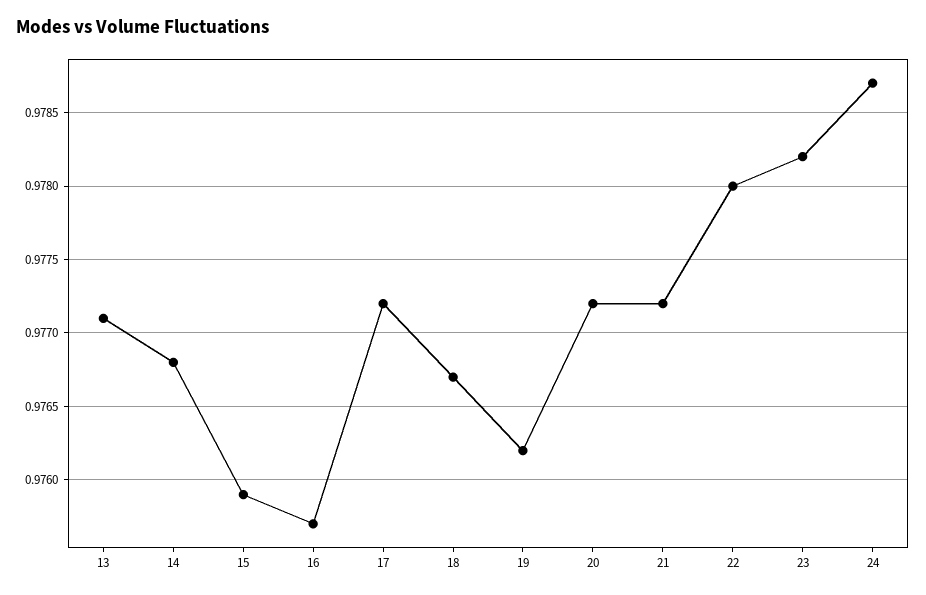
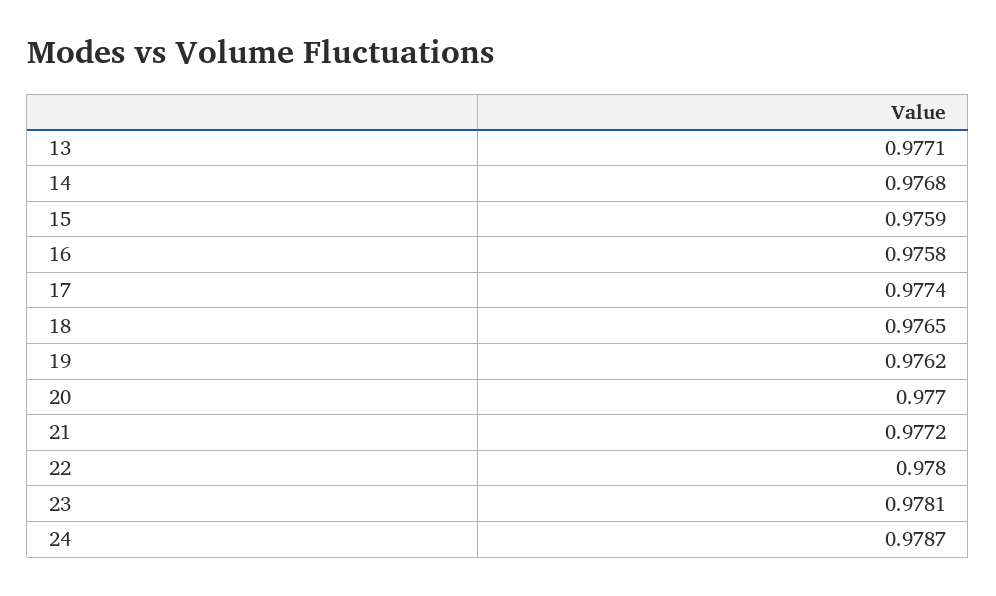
16: 0.9757 -> 0.9758
17: 0.9772 -> 0.9774
18: 0.9767 -> 0.9765
20: 0.9772 -> 0.977
23: 0.9782 -> 0.9781

